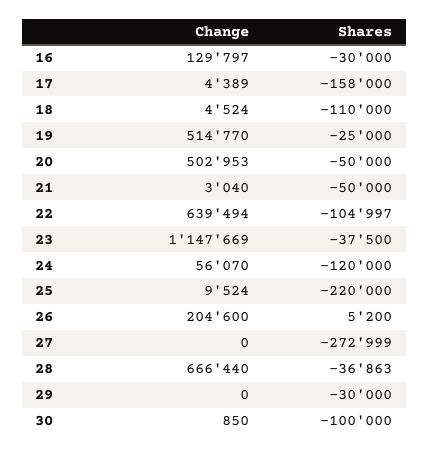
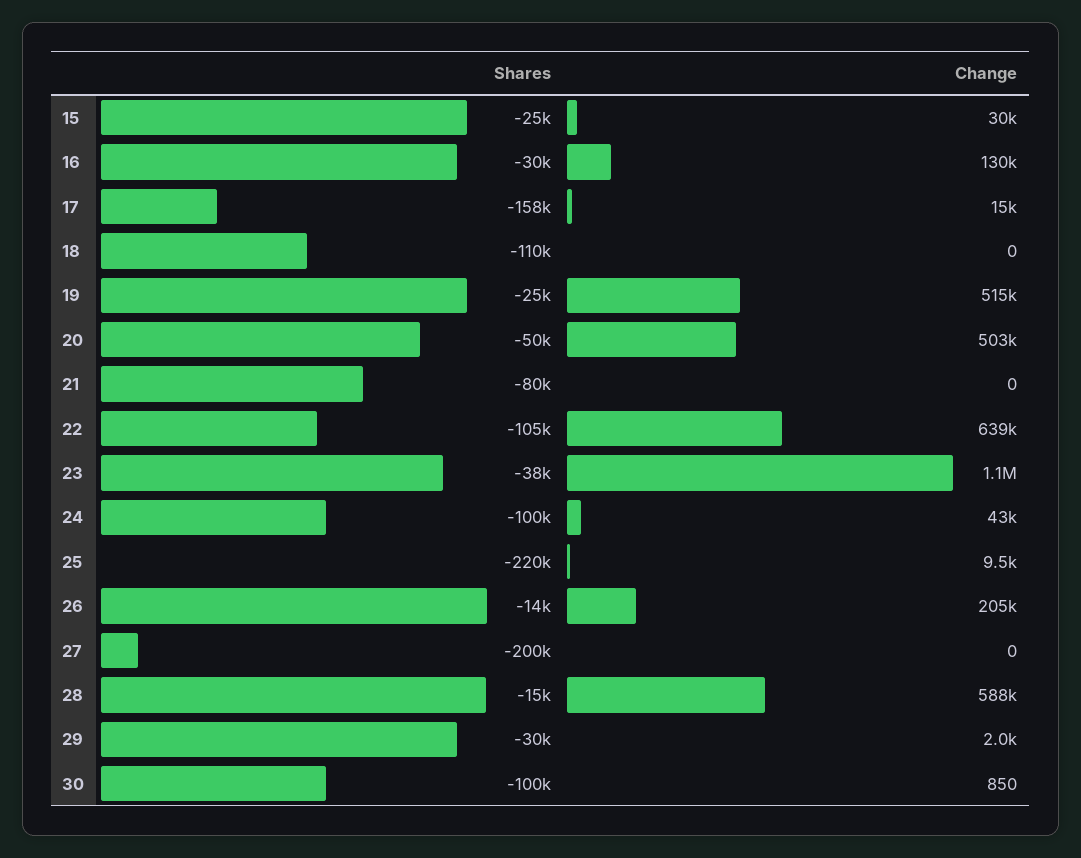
Change, 17: 4389 -> 15000
Change, 18: 4524 -> 0
Change, 21: 3040 -> 0
Shares, 21: -50000 -> -80000
Change, 24: 56070 -> 43000
Shares, 24: -120000 -> -100000
Shares, 26: 5200 -> -14000
Shares, 27: -272999 -> -200000
Change, 28: 666440 -> 588000
Shares, 28: -36863 -> -15000
Change, 29: 0 -> 2000
Shares, 15: none -> -25000
Change, 15: none -> 30000

